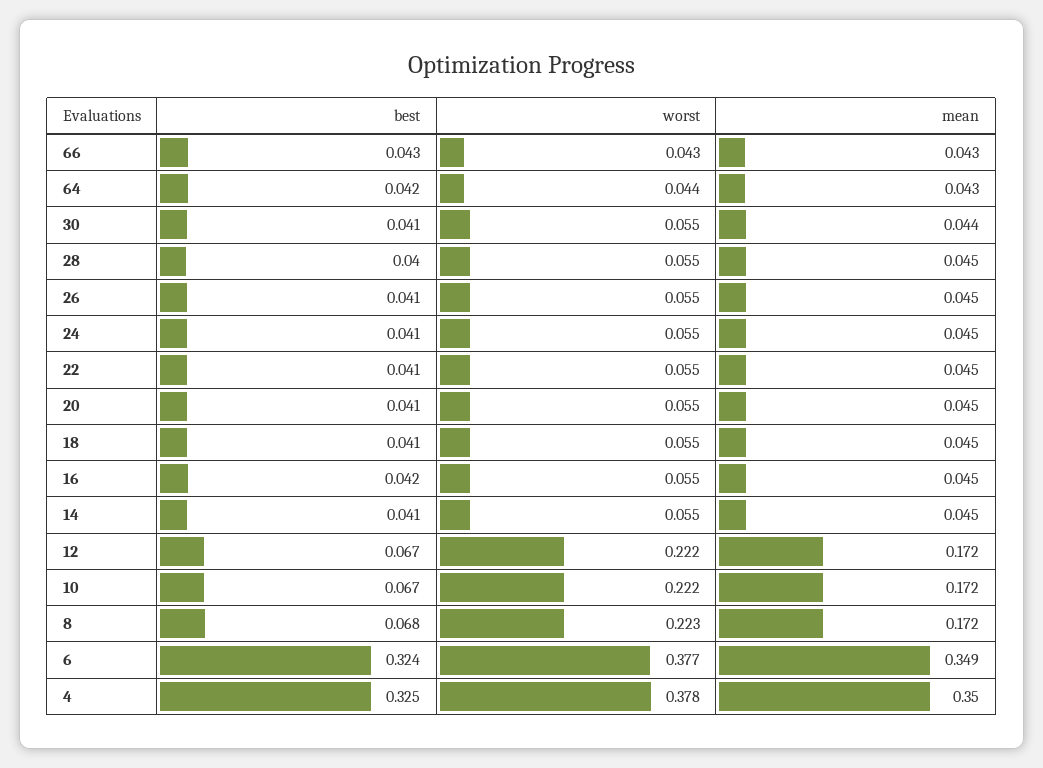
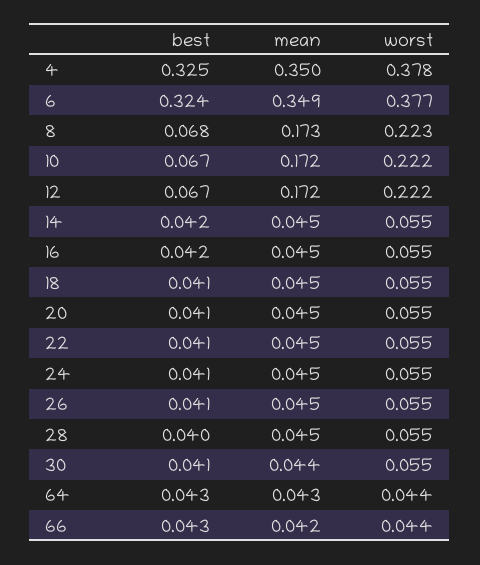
worst, 66: 0.043 -> 0.044
mean, 66: 0.043 -> 0.042
best, 64: 0.042 -> 0.043
best, 14: 0.041 -> 0.042
mean, 8: 0.172 -> 0.173

